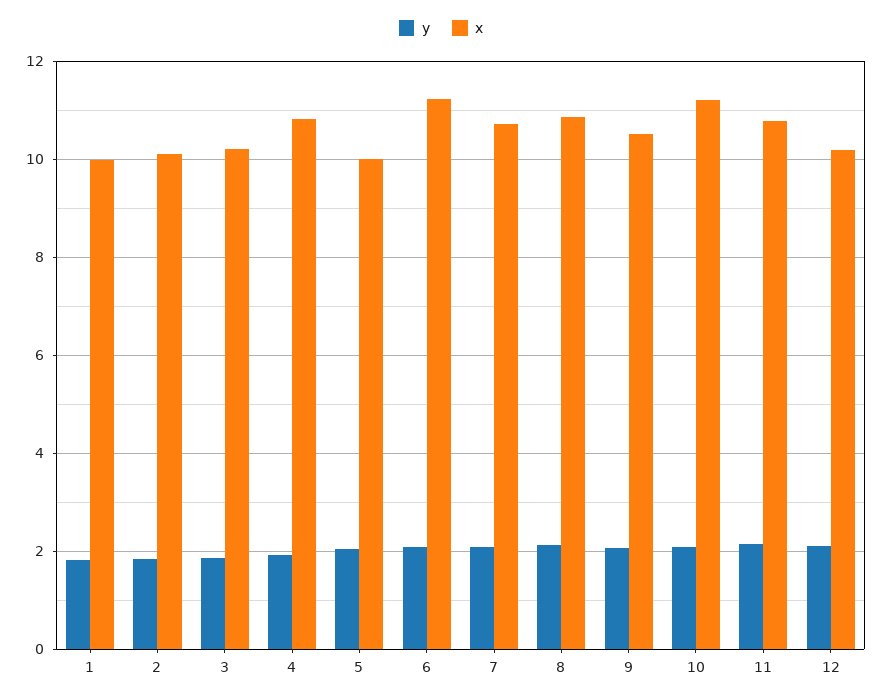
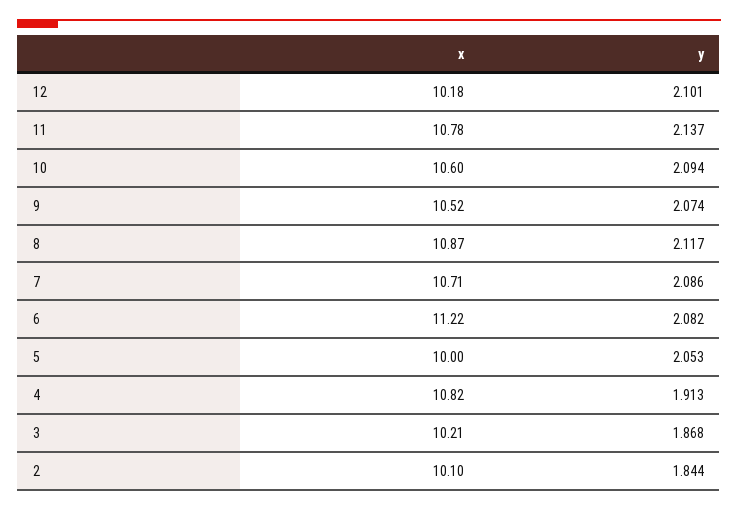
y, 1: 1.8 -> none
x, 1: 10 -> none
x, 10: 11.2 -> 10.6

